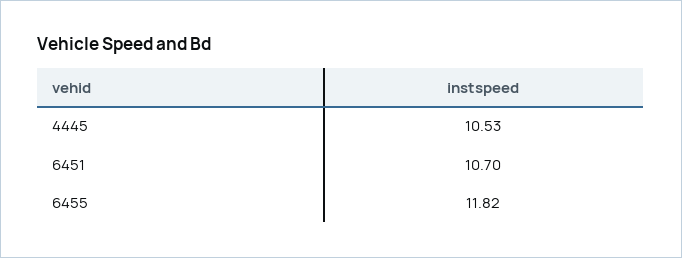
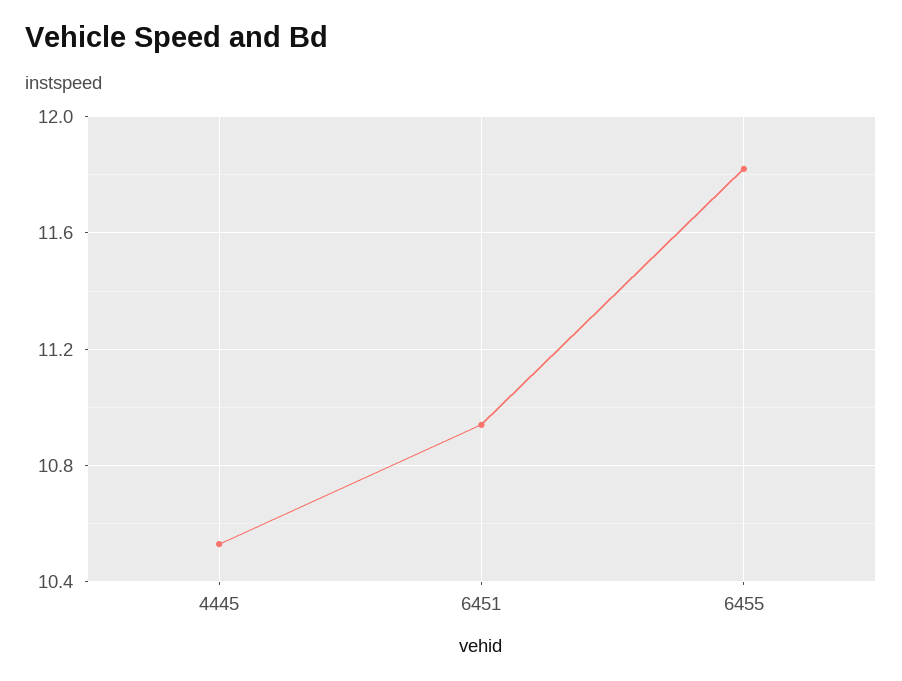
6451: 10.7 -> 10.95

